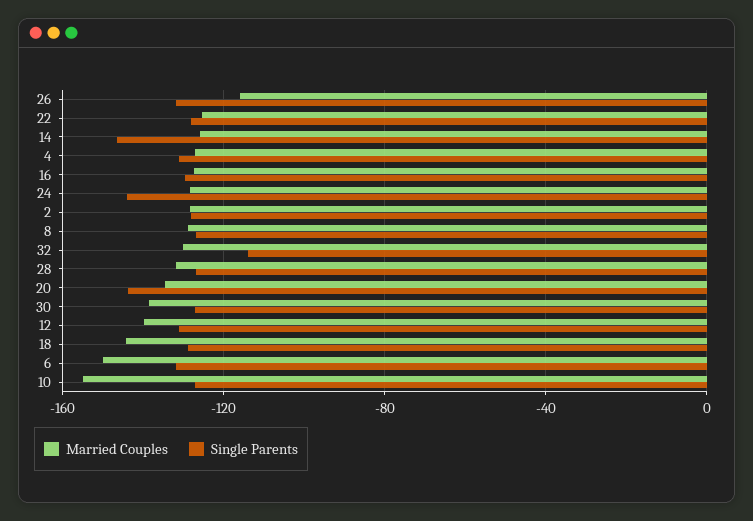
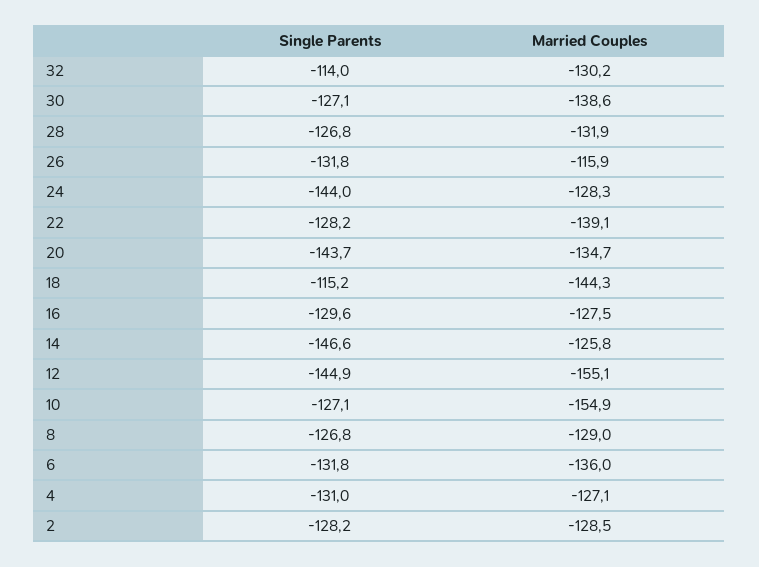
Married Couples, 22: -125 -> -139.1
Married Couples, 12: -140 -> -155.1
Single Parents, 12: -130 -> -144.9
Single Parents, 18: -130 -> -115.2
Married Couples, 6: -150 -> -136

